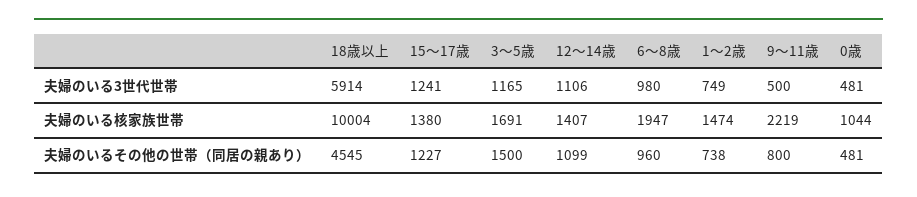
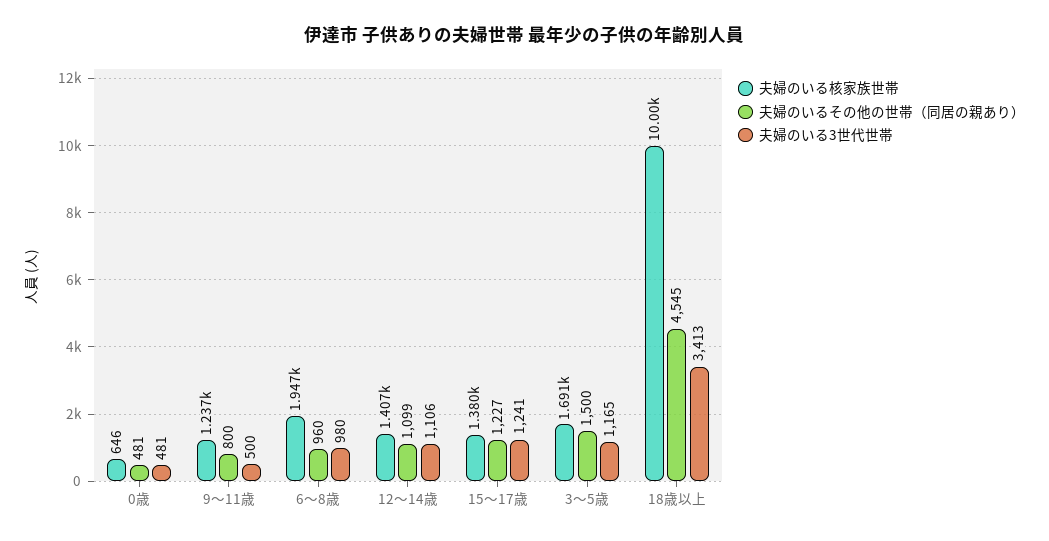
夫婦のいる3世代世帯, 18歳以上: 5914 -> 3413
夫婦のいる3世代世帯, 1～2歳: 749 -> none
夫婦のいる核家族世帯, 1～2歳: 1474 -> none
夫婦のいる核家族世帯, 9～11歳: 2219 -> 1237
夫婦のいる核家族世帯, 0歳: 1044 -> 646
夫婦のいるその他の世帯（同居の親あり）, 1～2歳: 738 -> none

